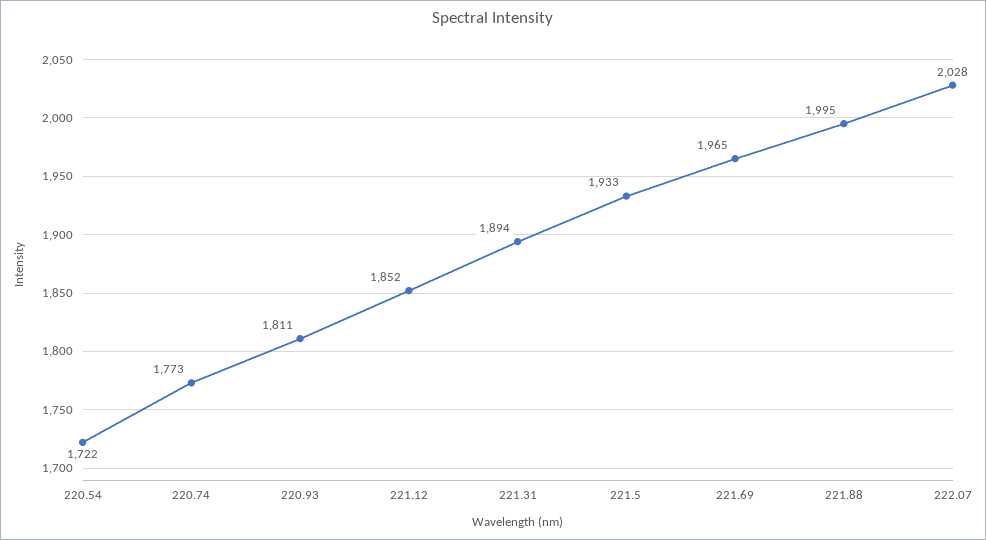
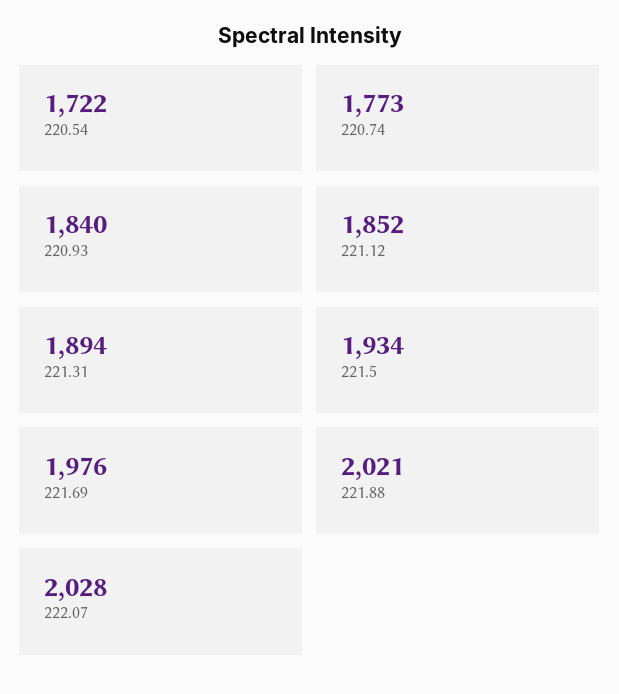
220.93: 1811 -> 1840
221.5: 1933 -> 1934
221.69: 1965 -> 1976
221.88: 1995 -> 2021

